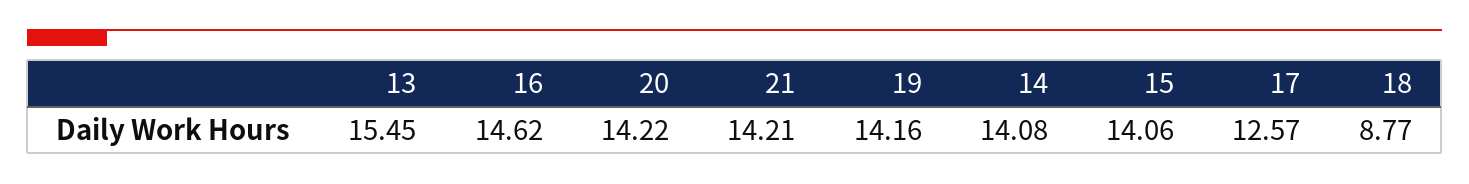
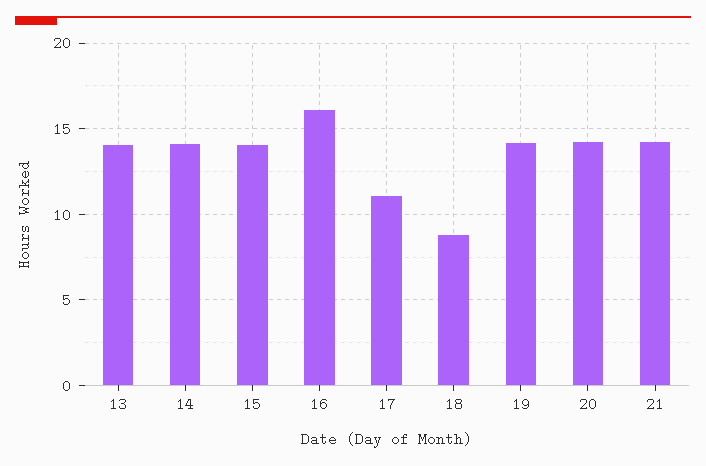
13: 15.45 -> 14
16: 14.62 -> 16
17: 12.57 -> 11

